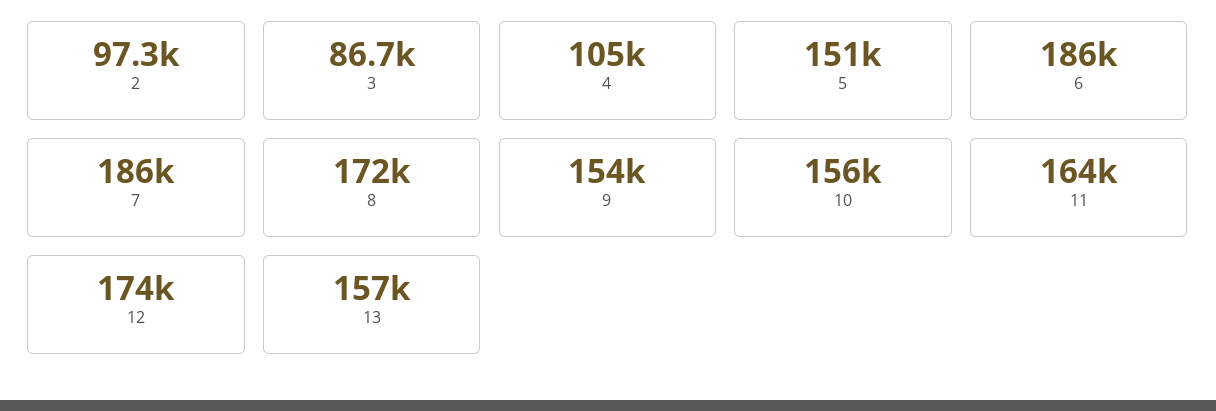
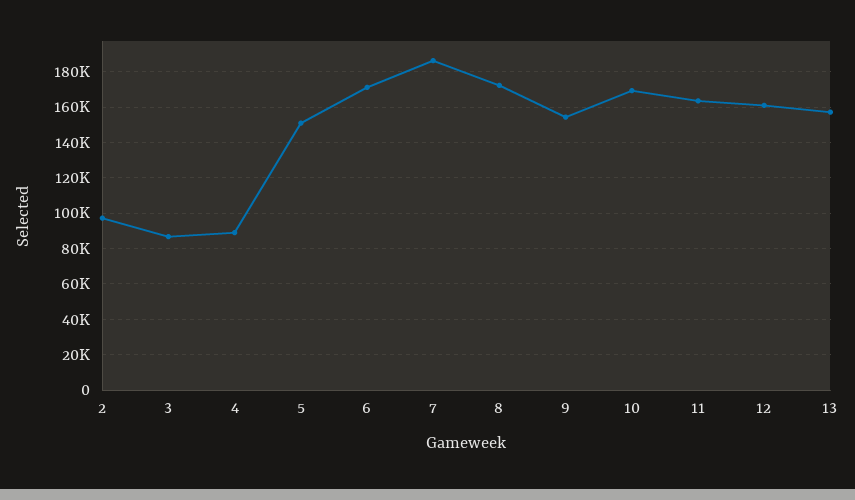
4: 105000 -> 90000
6: 186000 -> 170000
10: 156000 -> 170000
12: 174000 -> 160000

